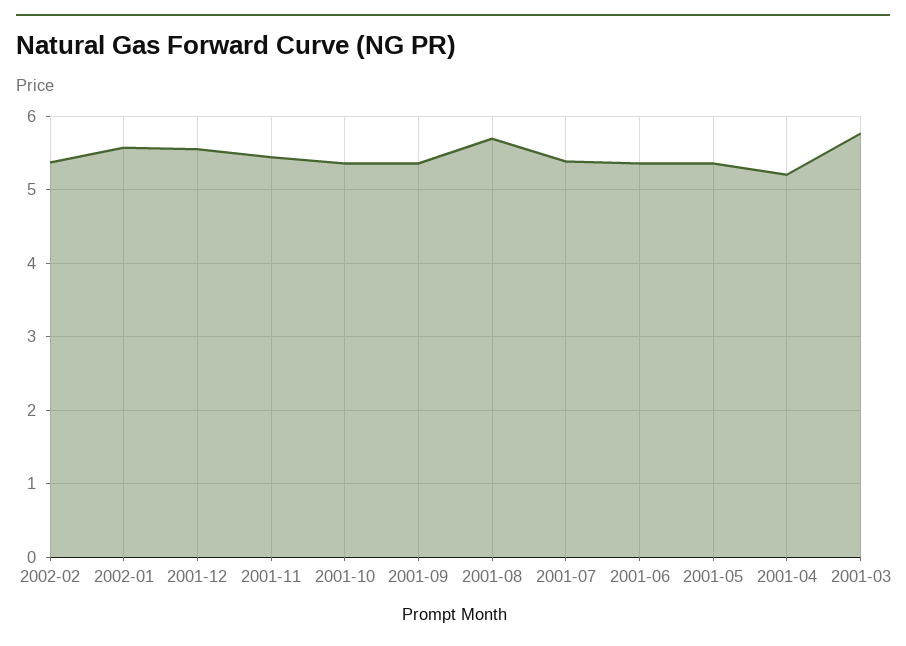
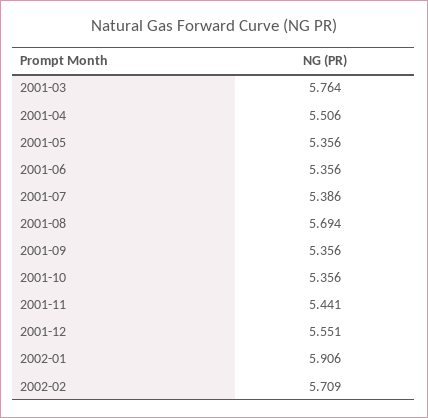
2002-02: 5.4 -> 5.709
2002-01: 5.6 -> 5.906
2001-04: 5.2 -> 5.506

